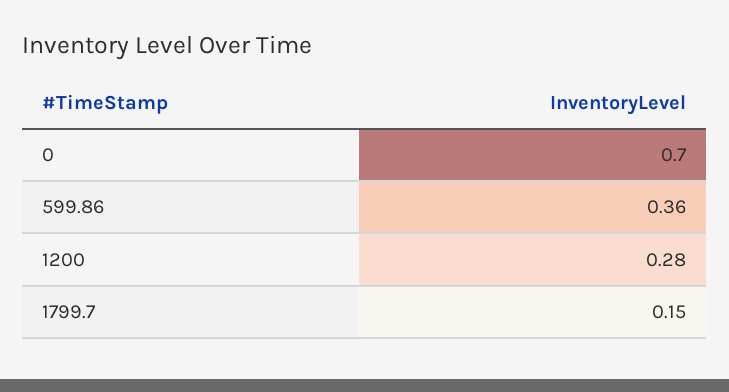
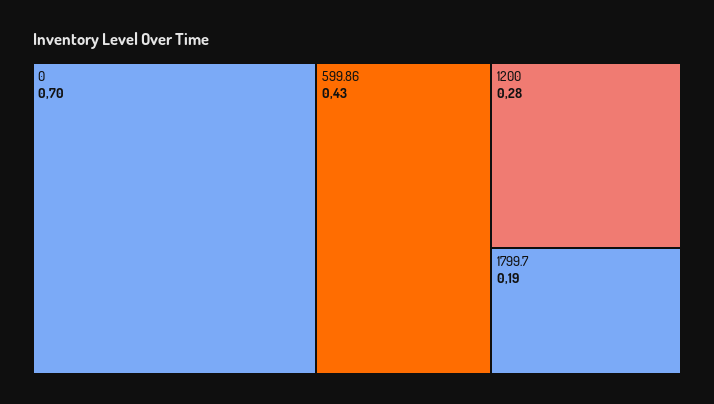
599.86: 0.36 -> 0.43
1799.7: 0.15 -> 0.19

